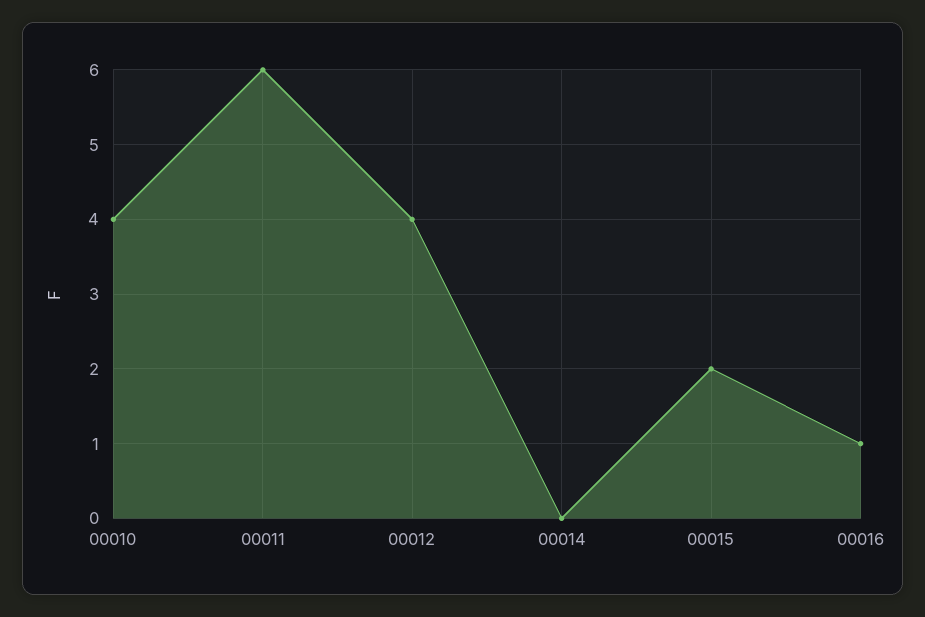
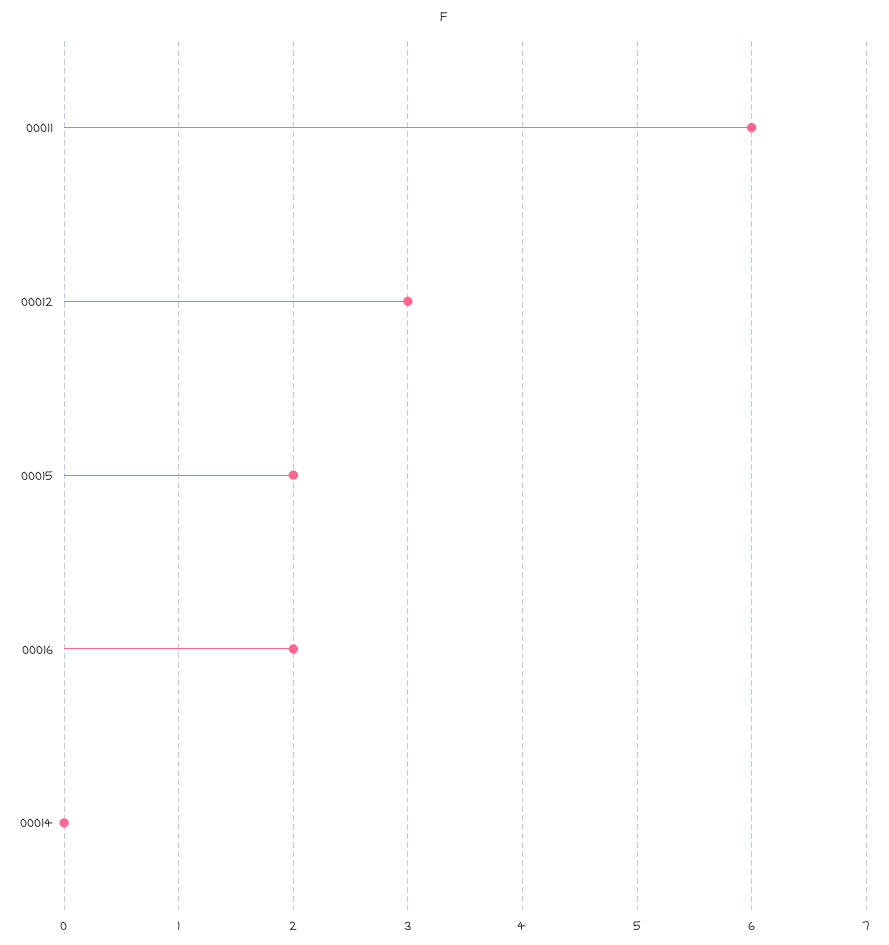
00010: 4 -> none
00012: 4 -> 3
00016: 1 -> 2

